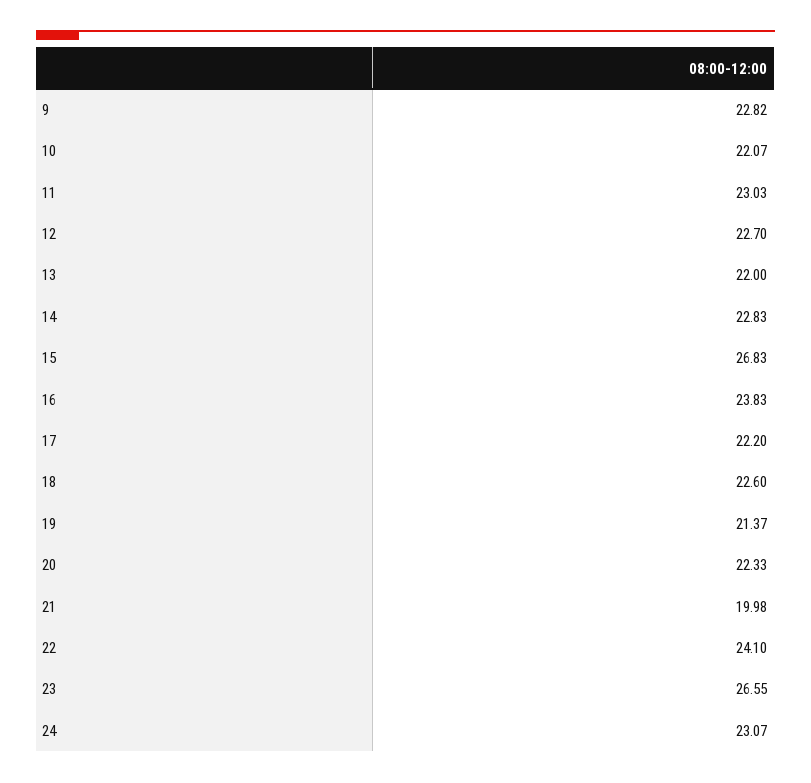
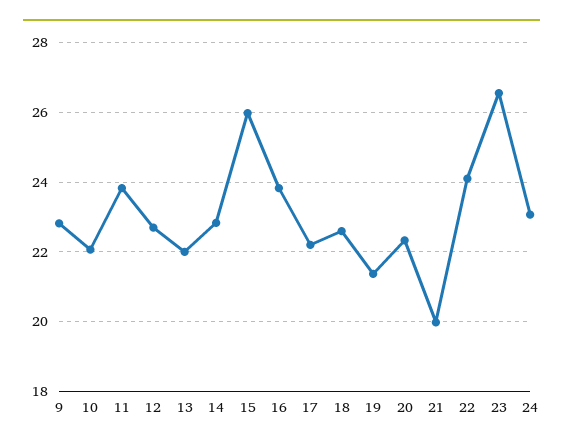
11: 23.03 -> 23.8
15: 26.83 -> 26

